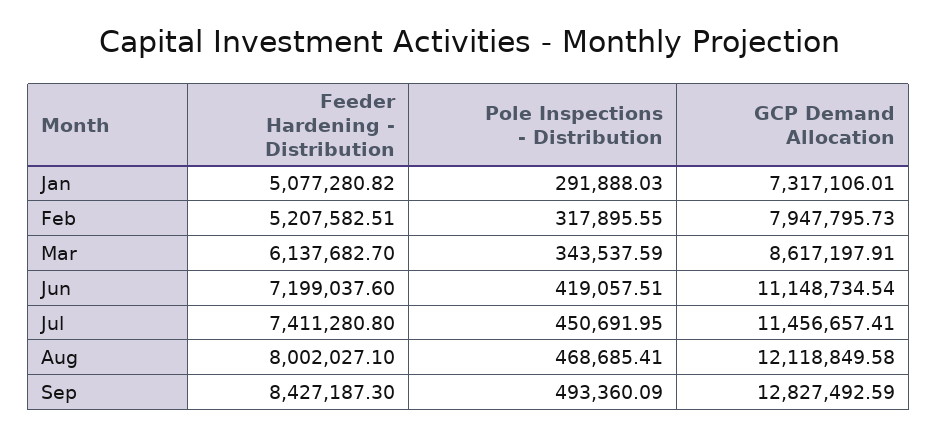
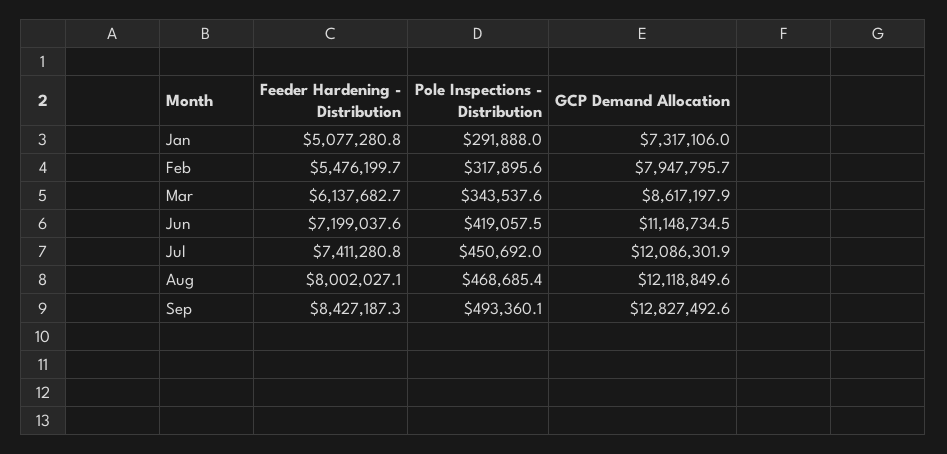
Feeder Hardening - Distribution, Feb: 5207582.51 -> 5476199.7
GCP Demand Allocation, Jul: 11456657.41 -> 12086301.9

